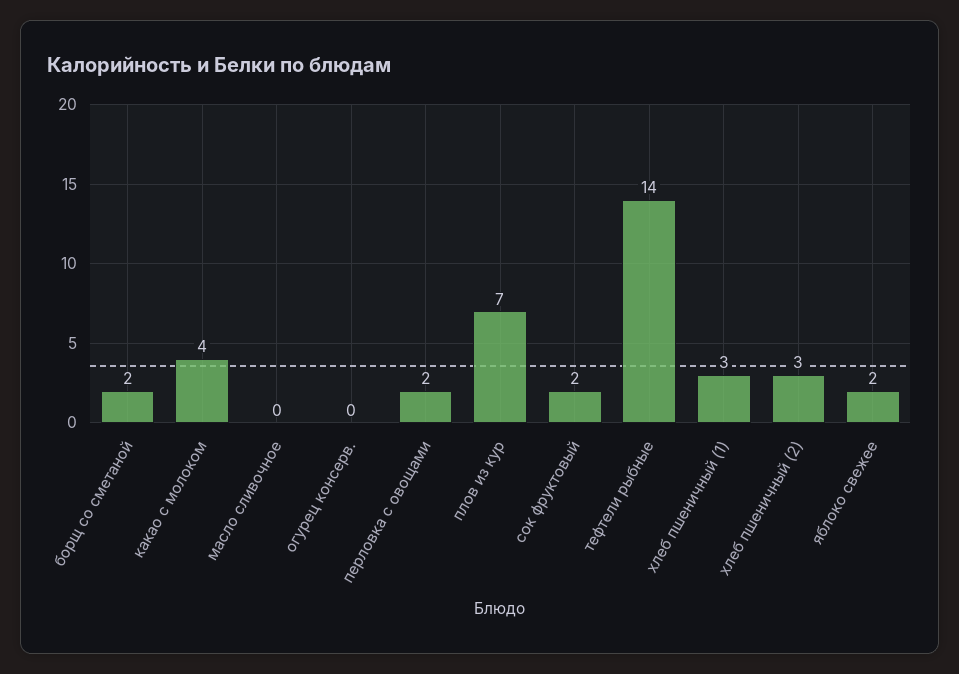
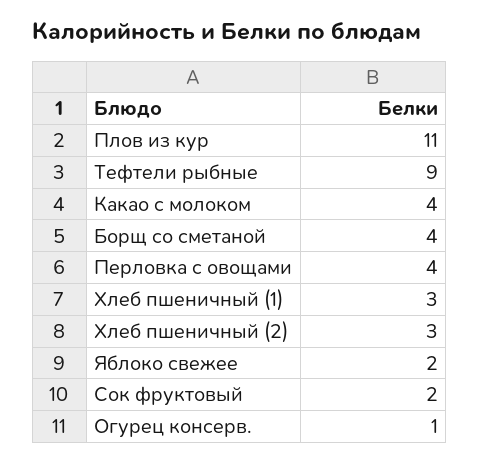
борщ со сметаной: 2 -> 4
масло сливочное: 0 -> none
огурец консерв.: 0 -> 1
перловка с овощами: 2 -> 4
плов из кур: 7 -> 11
тефтели рыбные: 14 -> 9

